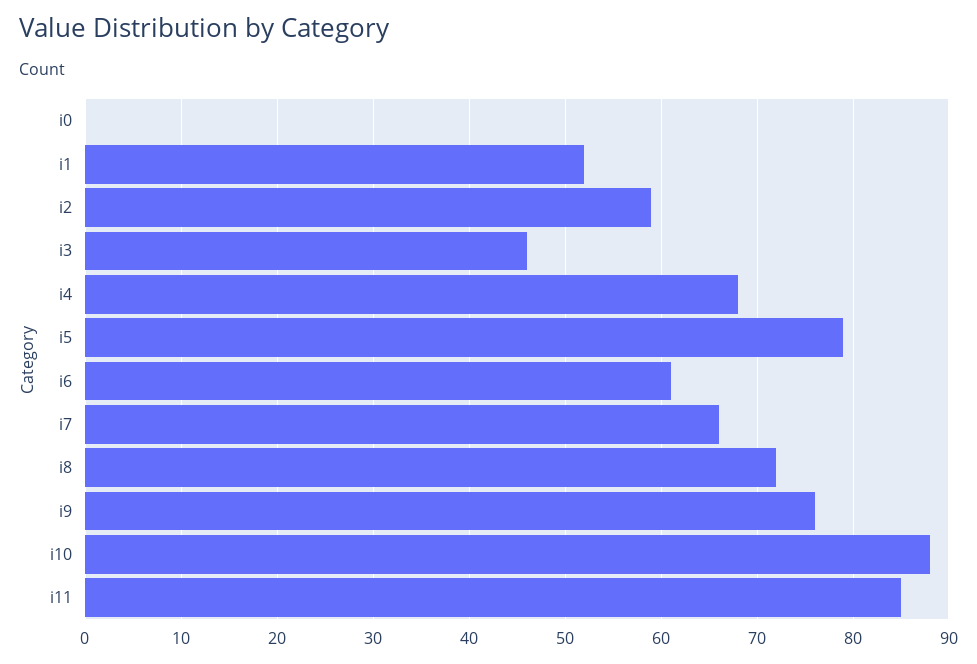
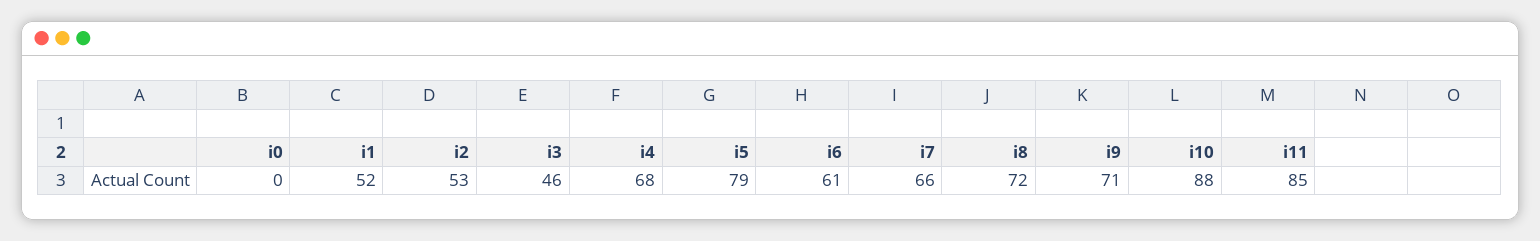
i2: 59 -> 53
i9: 76 -> 71

